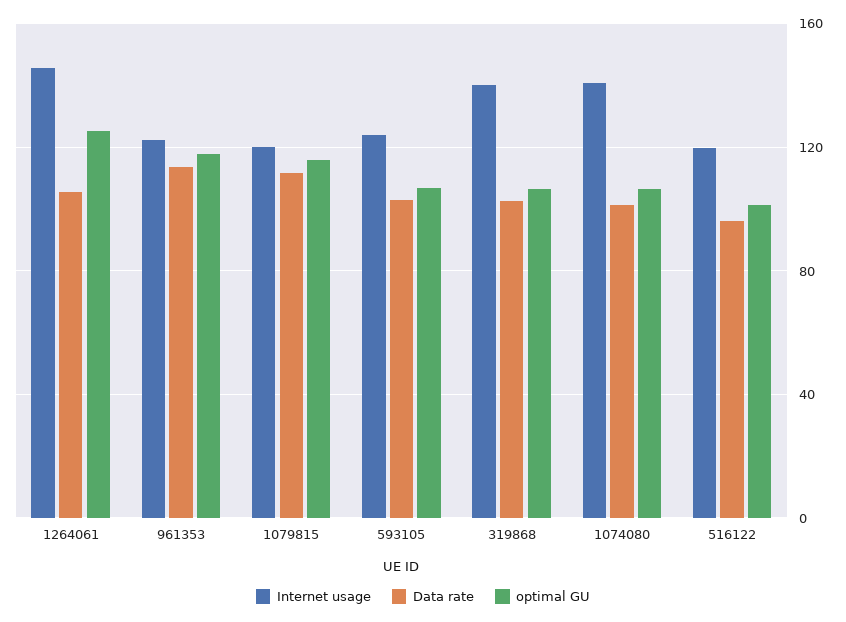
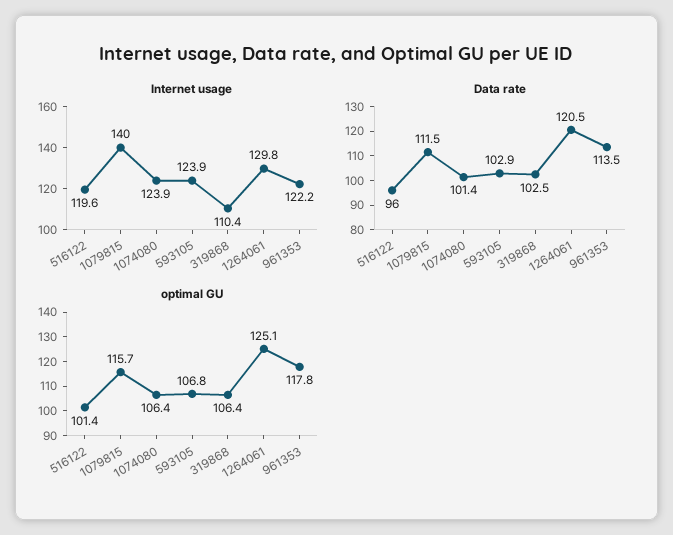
Internet usage, 1264061: 145 -> 129.8
Data rate, 1264061: 105 -> 120.5
Internet usage, 1079815: 120 -> 140
Internet usage, 319868: 140 -> 110.4
Internet usage, 1074080: 140 -> 123.9

